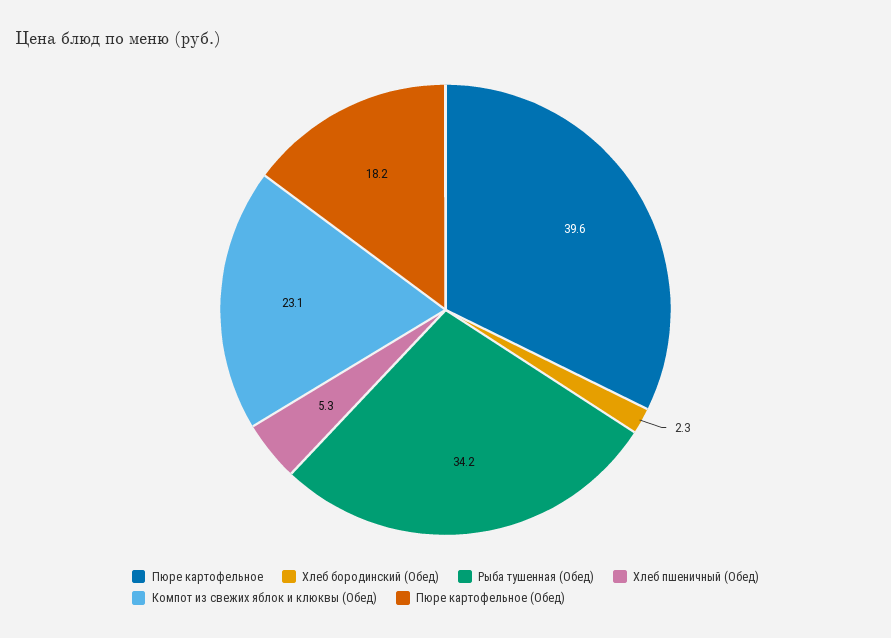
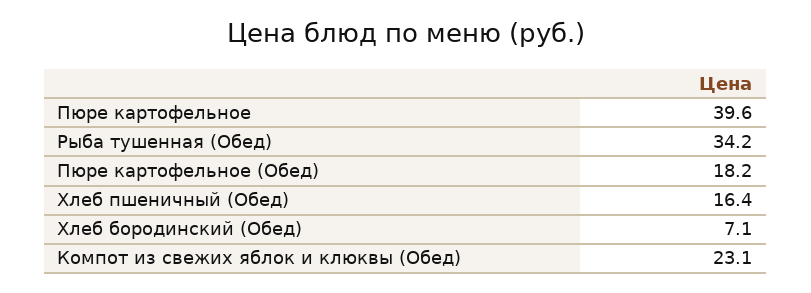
Хлеб бородинский (Обед): 2.3 -> 7.1
Хлеб пшеничный (Обед): 5.3 -> 16.4

